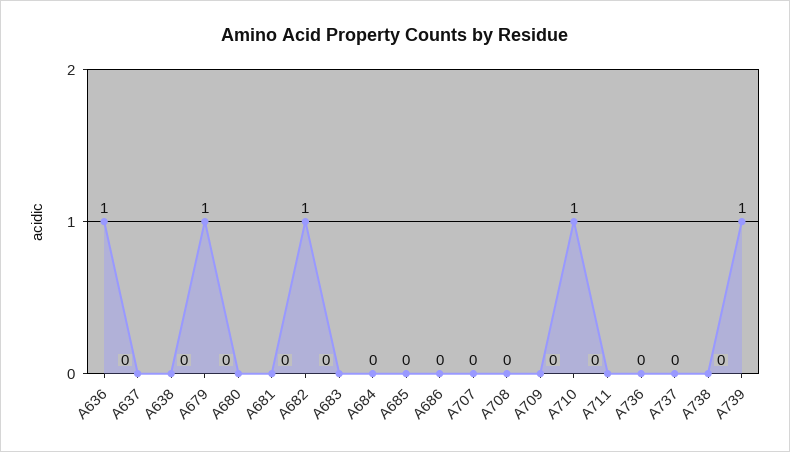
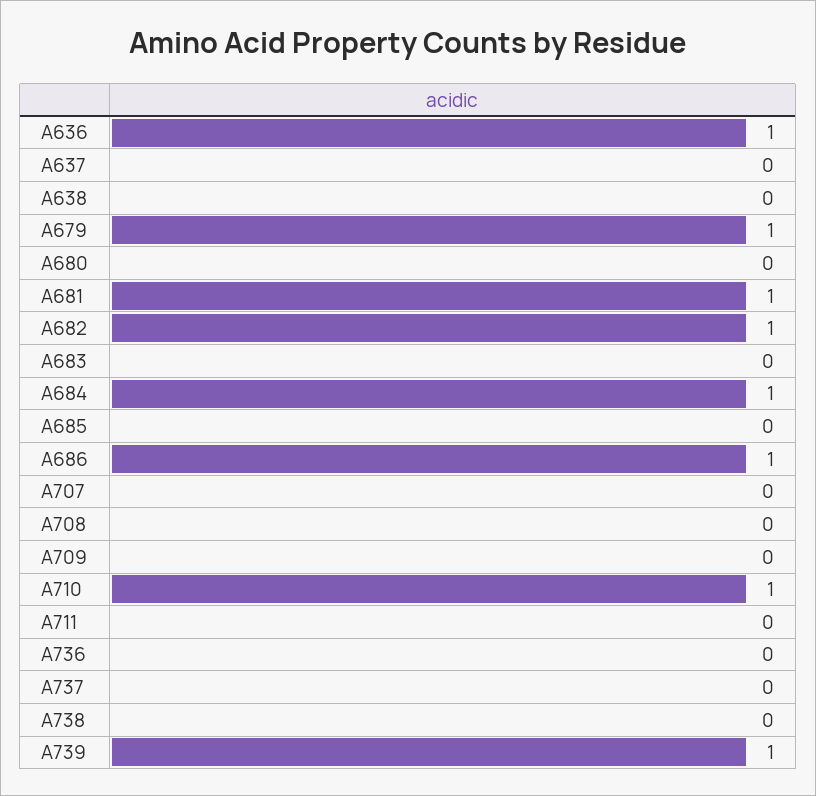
A681: 0 -> 1
A684: 0 -> 1
A686: 0 -> 1

